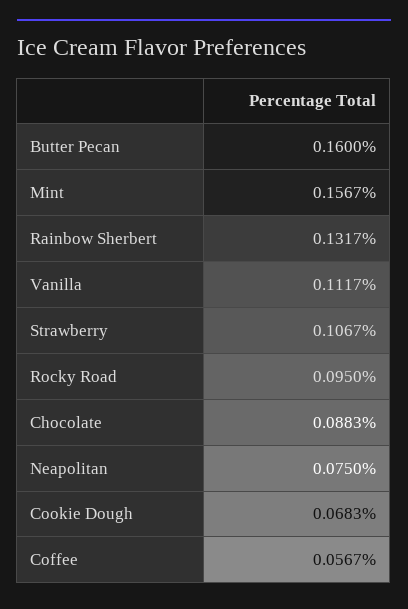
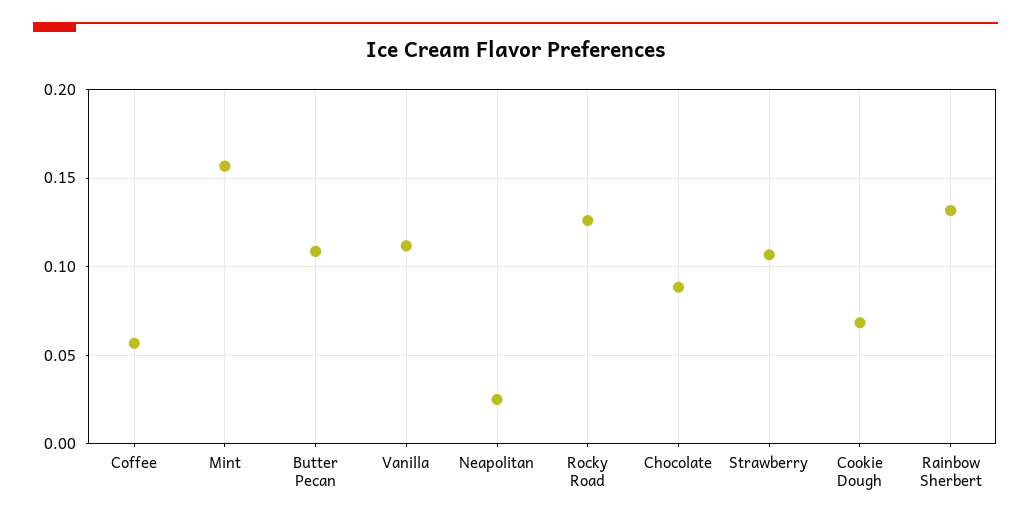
Butter Pecan: 0.16 -> 0.11
Rocky Road: 0.095 -> 0.125
Neapolitan: 0.075 -> 0.025

